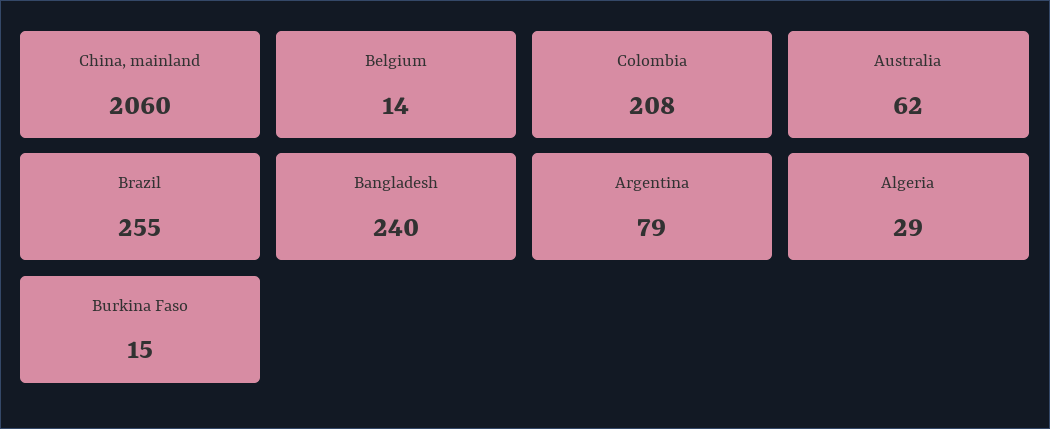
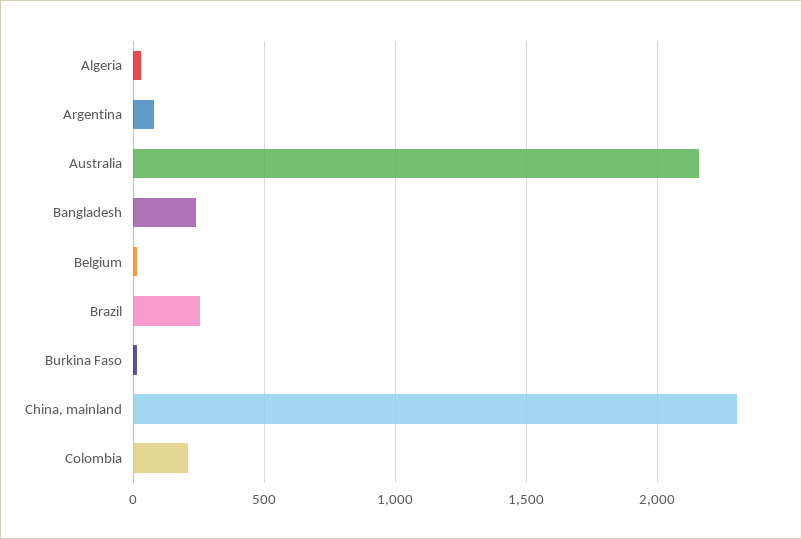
China, mainland: 2060 -> 2300
Australia: 62 -> 2150

